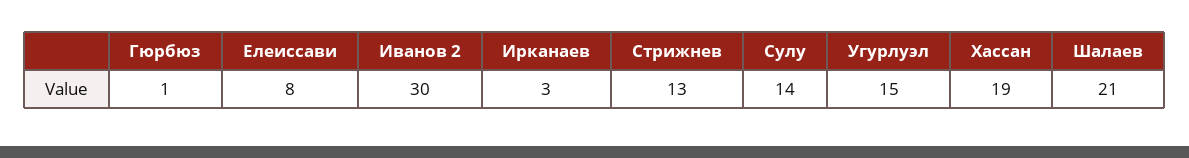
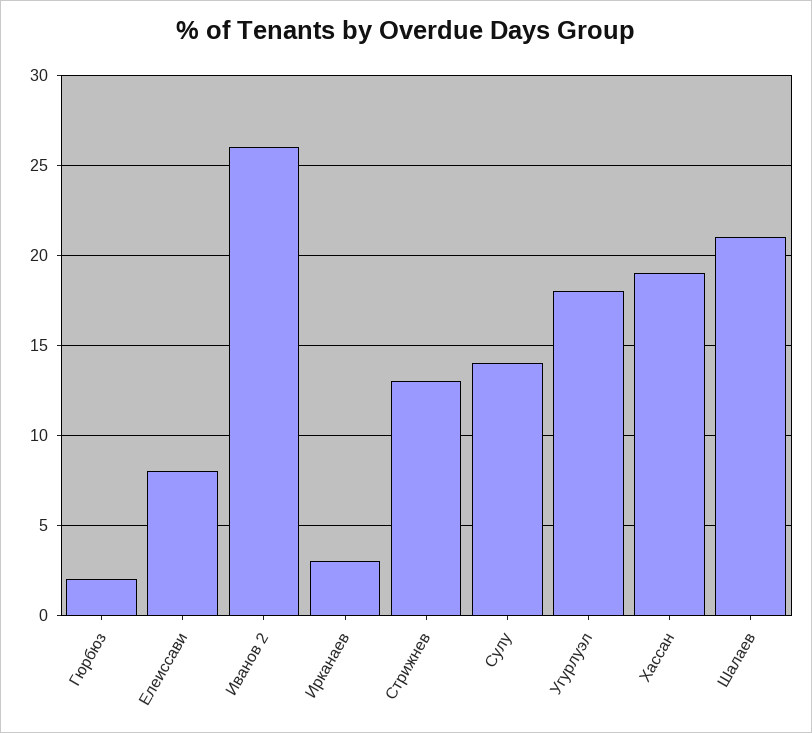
Гюрбюз: 1 -> 2
Иванов 2: 30 -> 26
Угурлуэл: 15 -> 18

